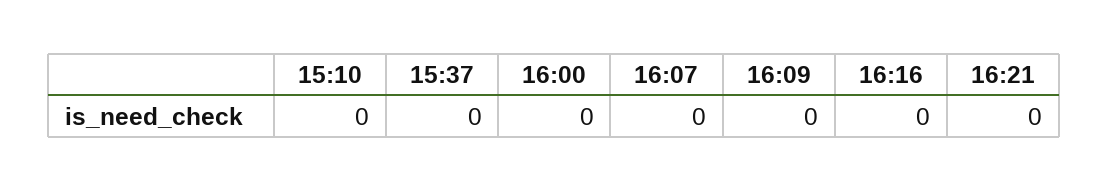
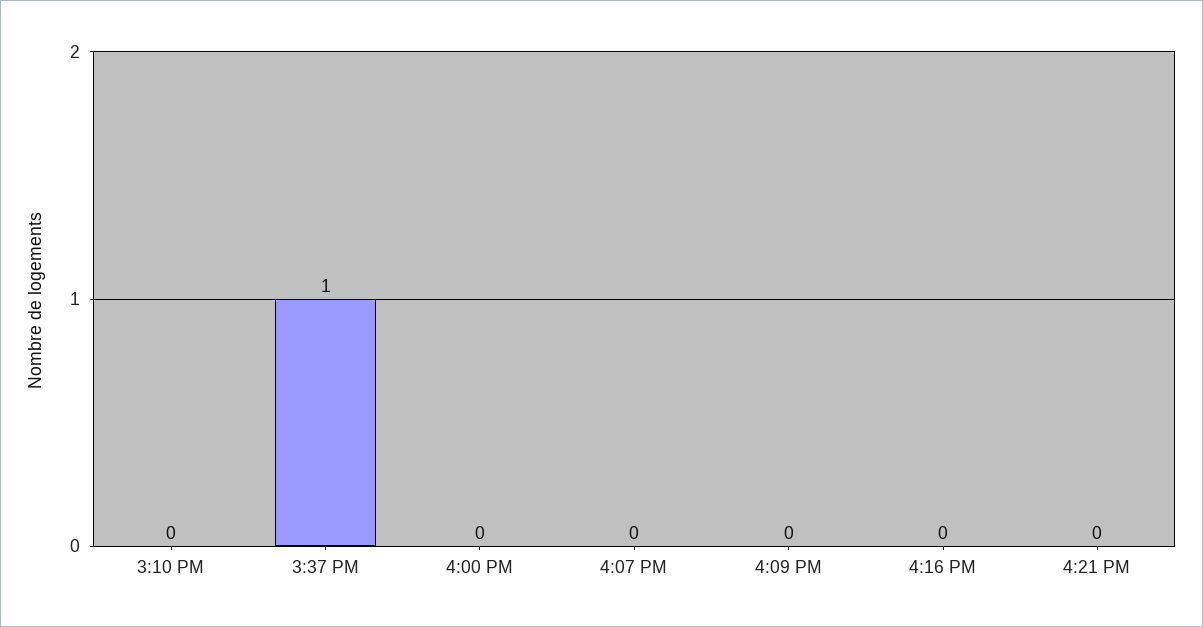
15:37: 0 -> 1

